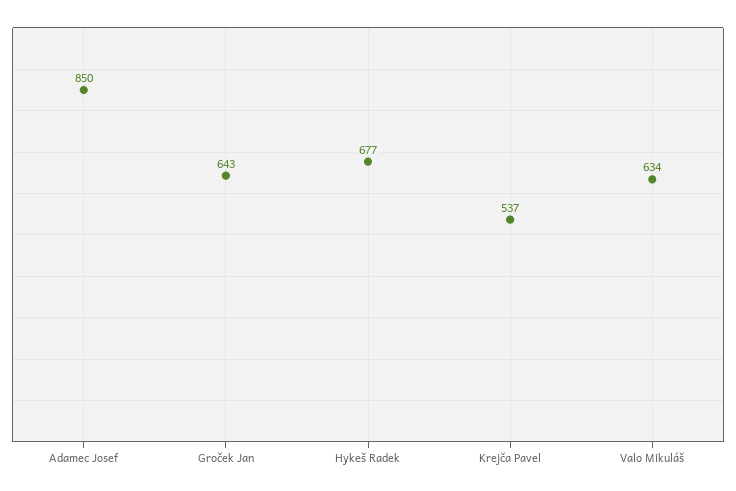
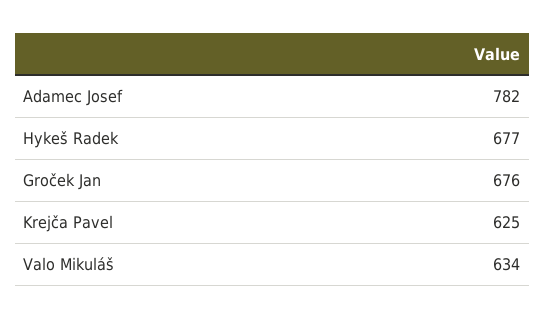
Adamec Josef: 850 -> 782
Groček Jan: 643 -> 676
Krejča Pavel: 537 -> 625

